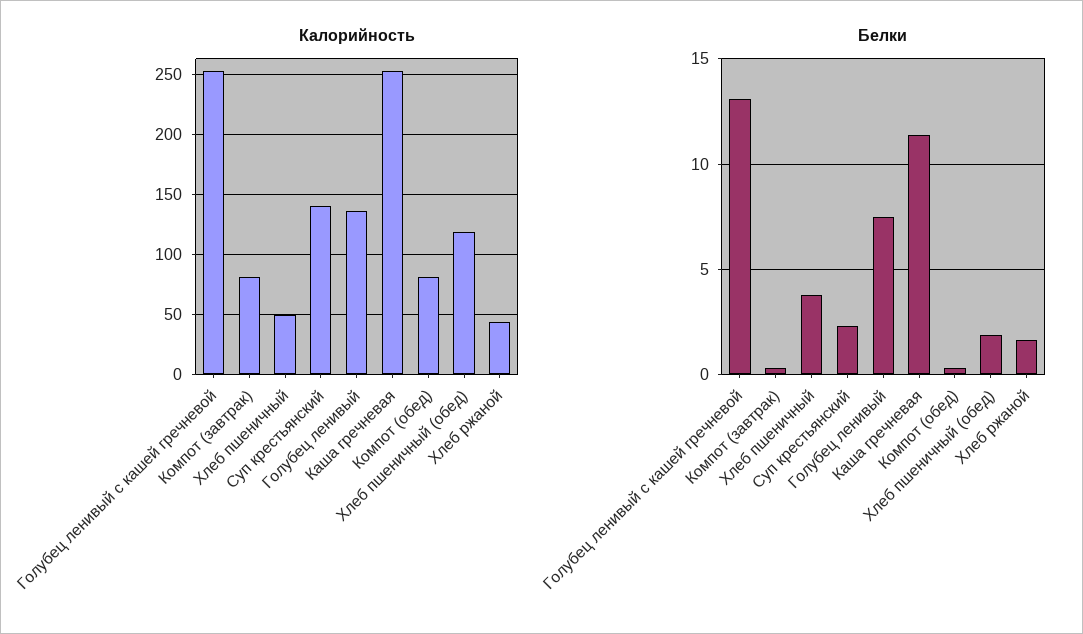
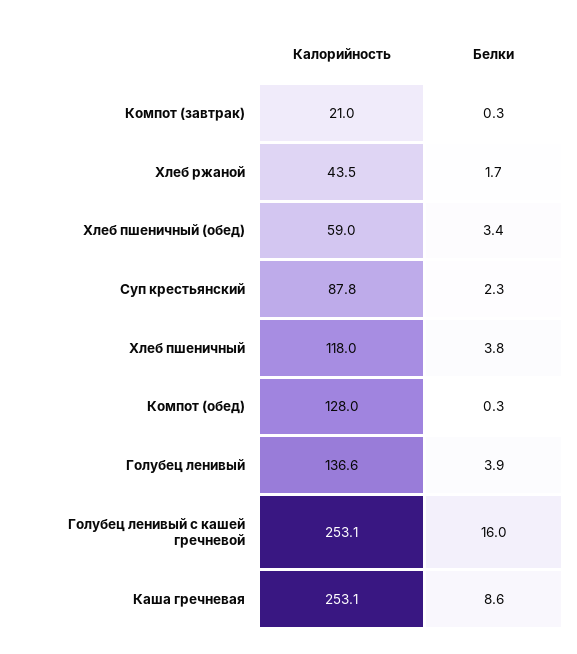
Калорийность, Компот (завтрак): 80 -> 21
Калорийность, Хлеб пшеничный: 50 -> 118
Калорийность, Суп крестьянский: 140 -> 87.8
Калорийность, Компот (обед): 80 -> 128
Калорийность, Хлеб пшеничный (обед): 120 -> 59
Белки, Голубец ленивый с кашей гречневой: 13 -> 16
Белки, Голубец ленивый: 7.5 -> 3.9
Белки, Каша гречневая: 11.5 -> 8.6
Белки, Хлеб пшеничный (обед): 2 -> 3.4

